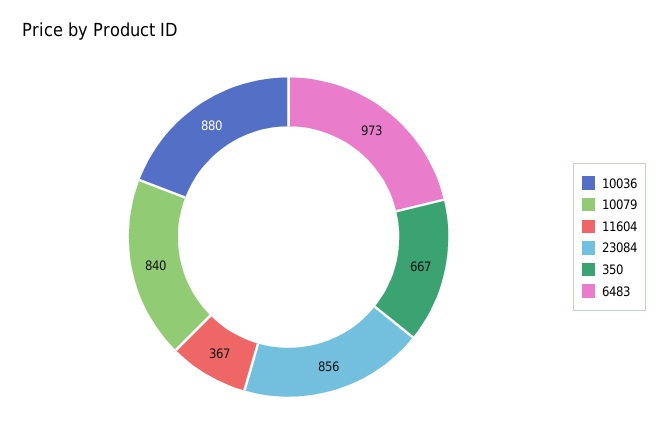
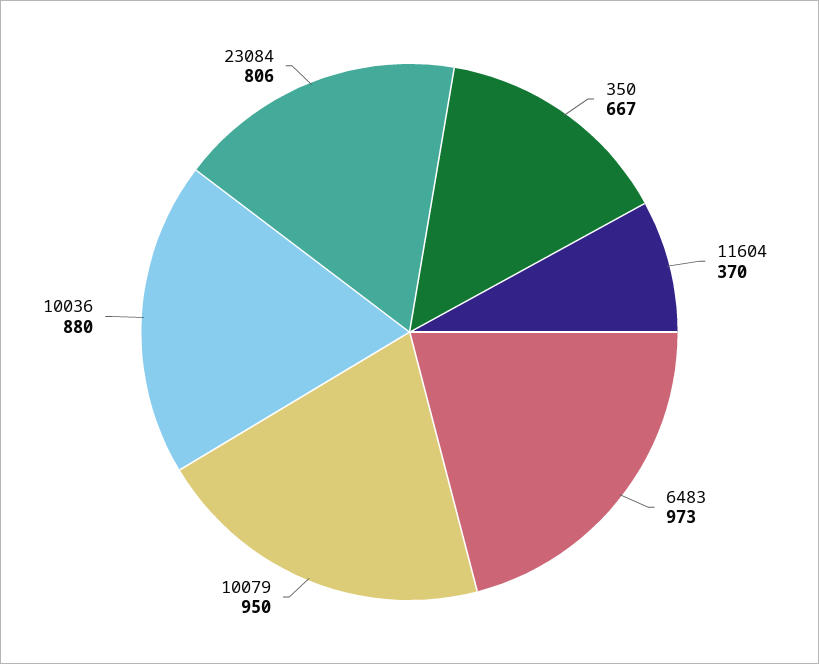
10079: 840 -> 950
11604: 367 -> 370
23084: 856 -> 806

